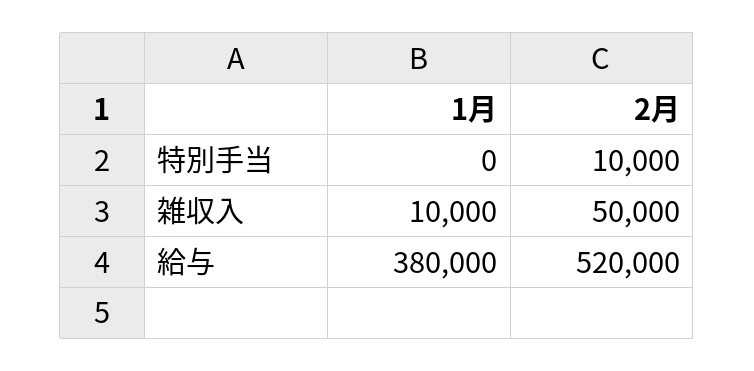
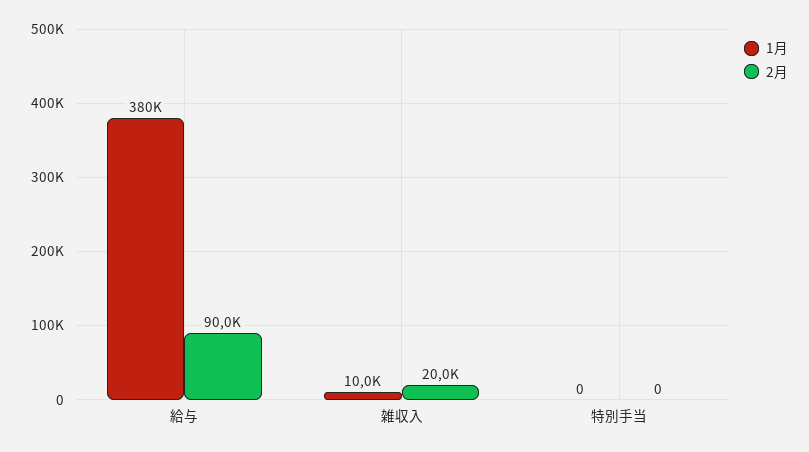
2月, 特別手当: 10000 -> 0
2月, 雑収入: 50000 -> 20000
2月, 給与: 520000 -> 90000

